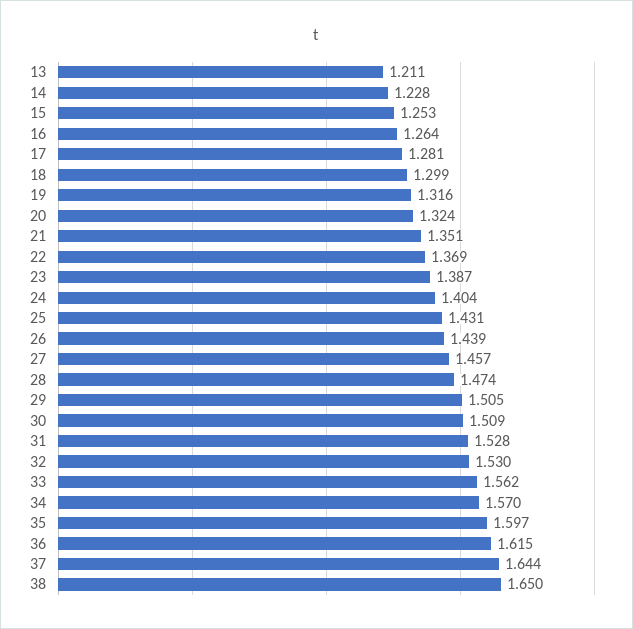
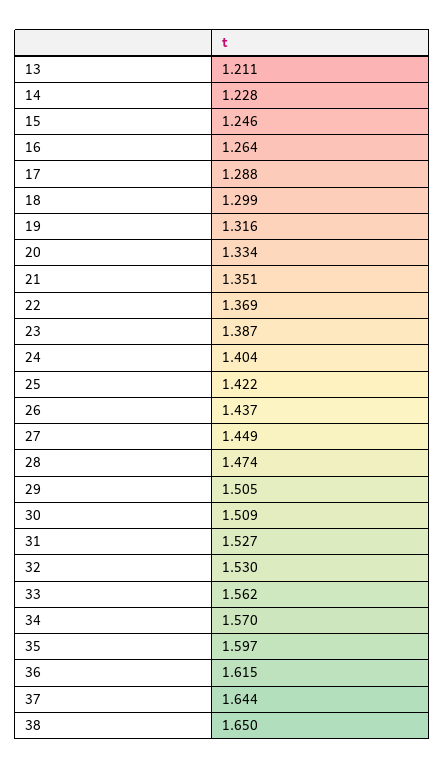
15: 1.253 -> 1.246
17: 1.281 -> 1.288
20: 1.324 -> 1.334
25: 1.431 -> 1.422
26: 1.439 -> 1.437
27: 1.457 -> 1.449
31: 1.528 -> 1.527

